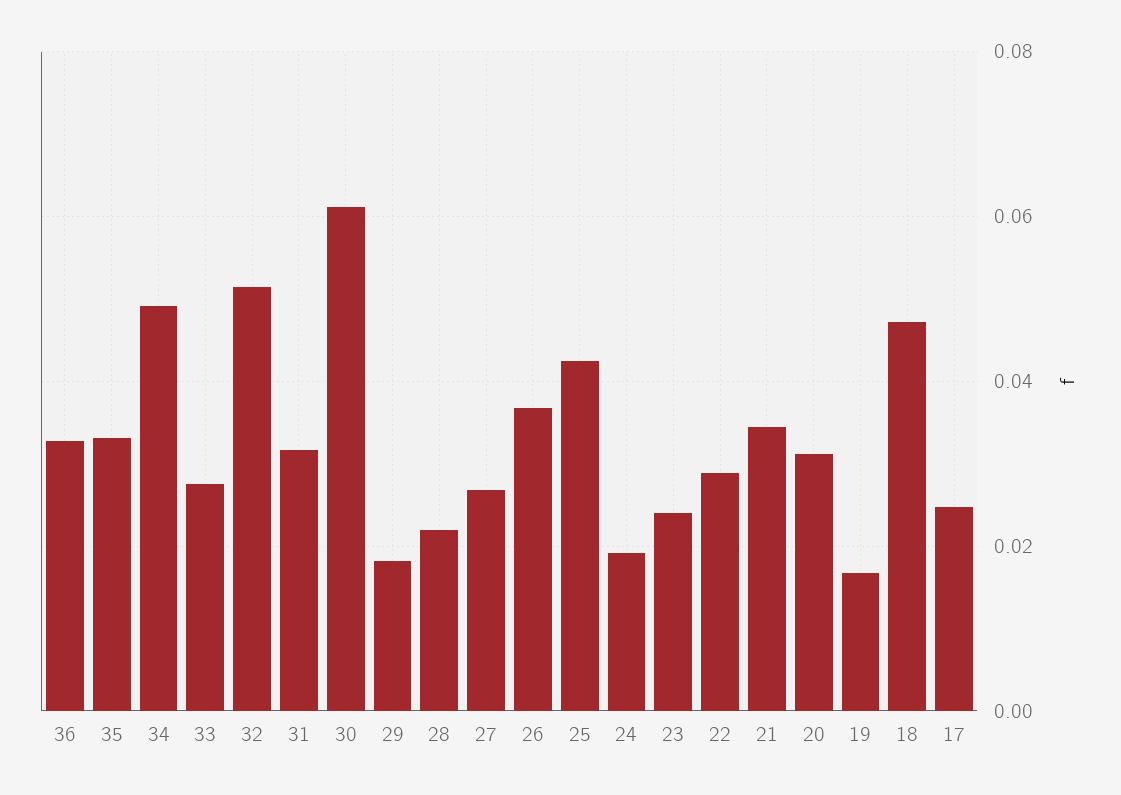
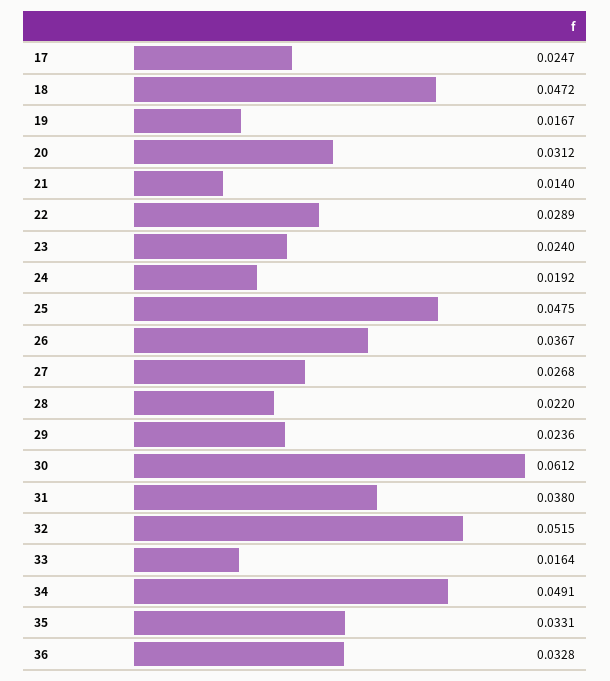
33: 0.028 -> 0.0164
31: 0.032 -> 0.038
29: 0.018 -> 0.0236
25: 0.042 -> 0.0475
21: 0.034 -> 0.014

